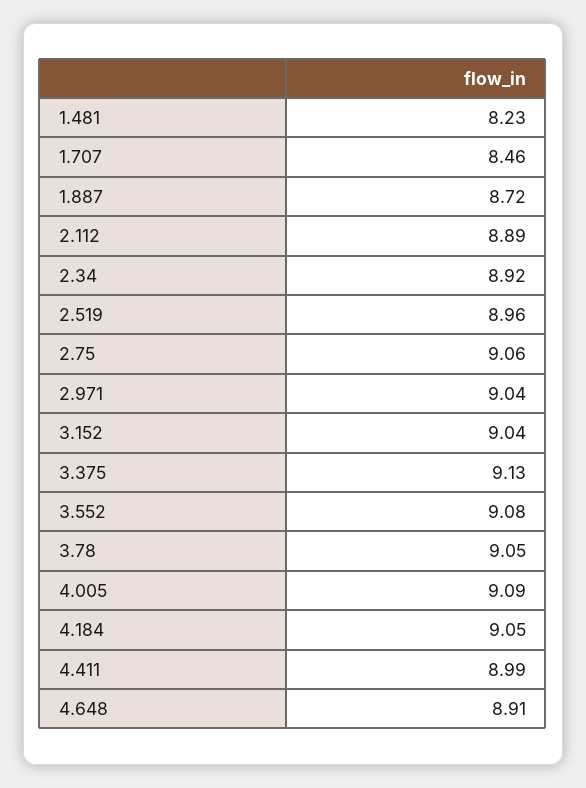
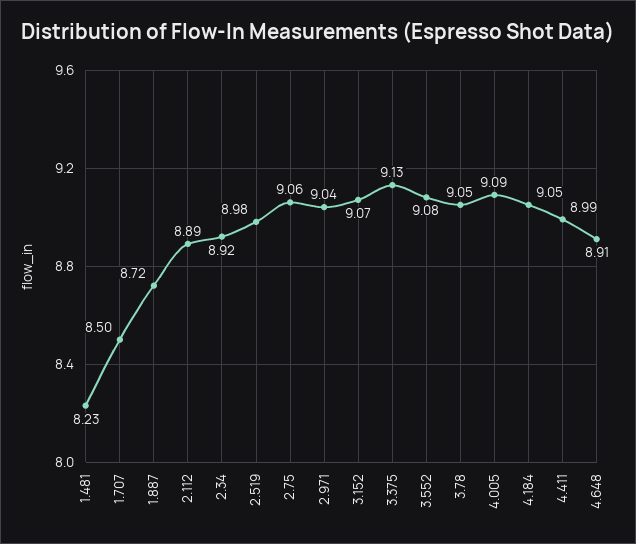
1.707: 8.46 -> 8.5
2.519: 8.96 -> 8.98
3.152: 9.04 -> 9.07

